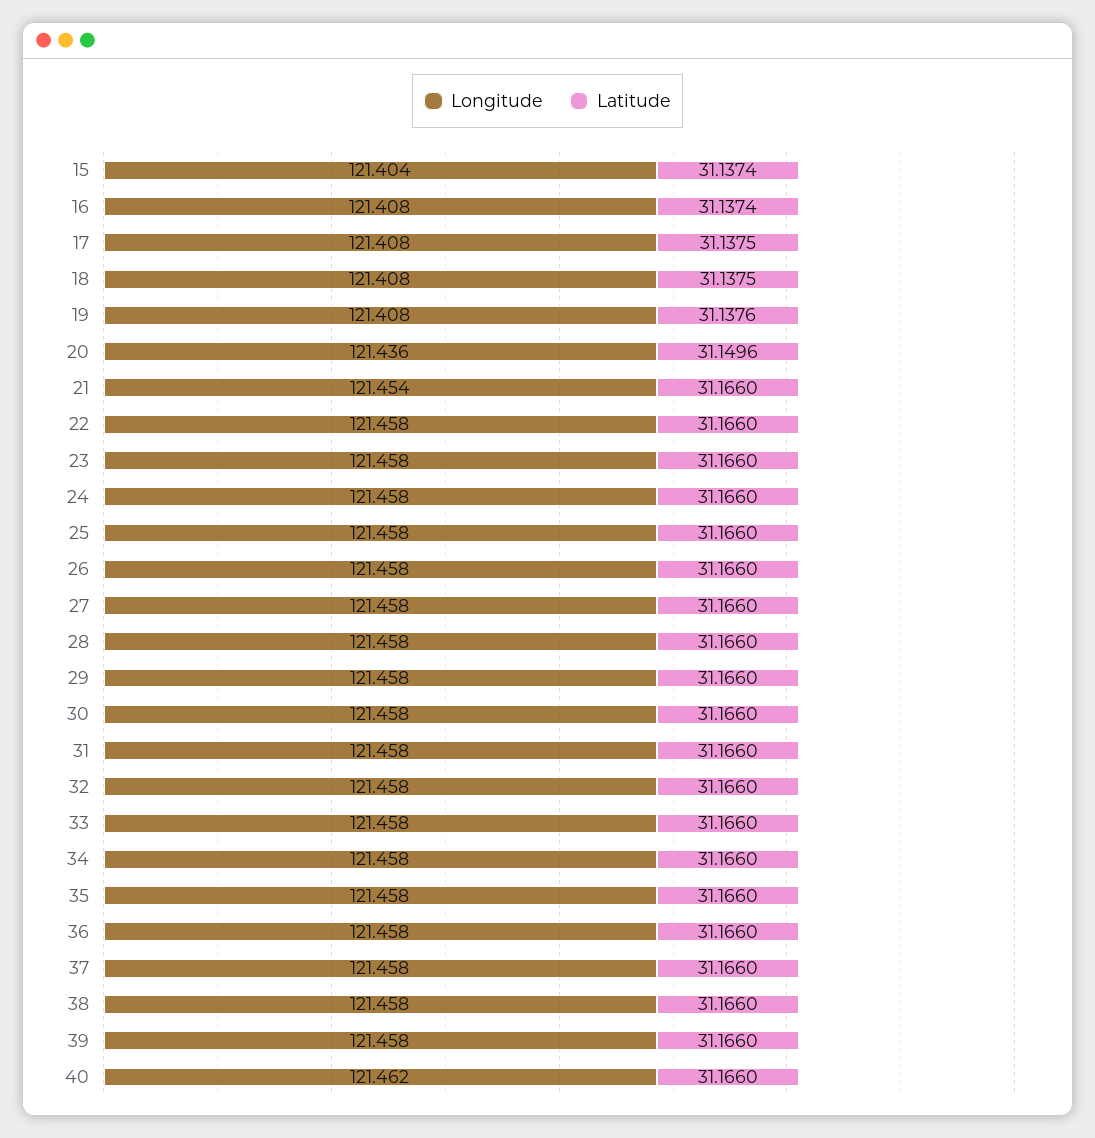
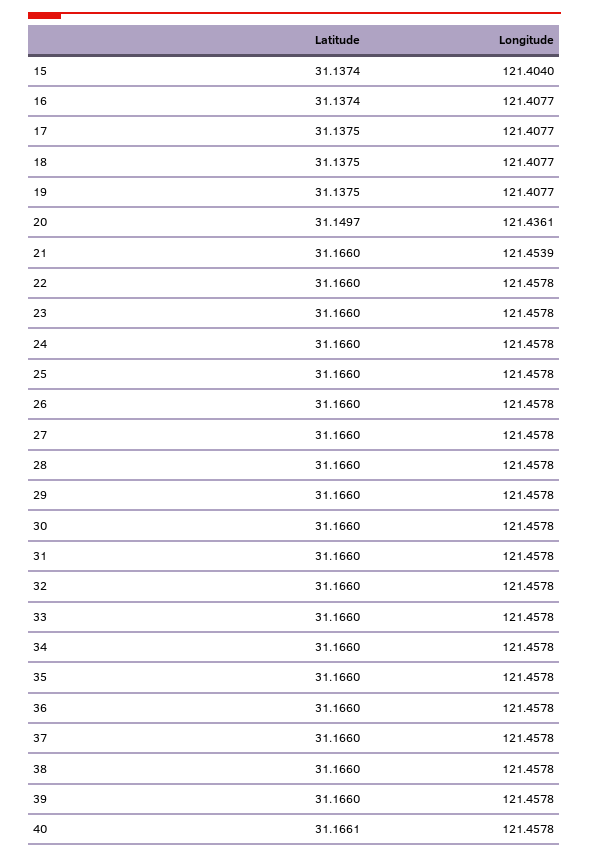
Latitude, 19: 31.1376 -> 31.1375
Latitude, 20: 31.1496 -> 31.1497
Longitude, 40: 121.462 -> 121.4578
Latitude, 40: 31.166 -> 31.1661

